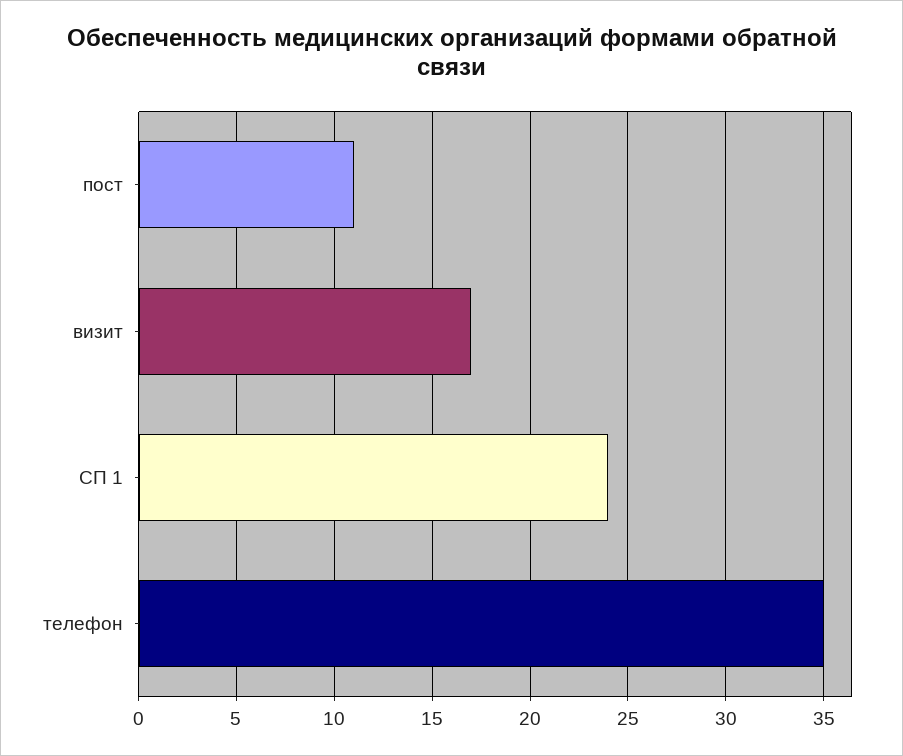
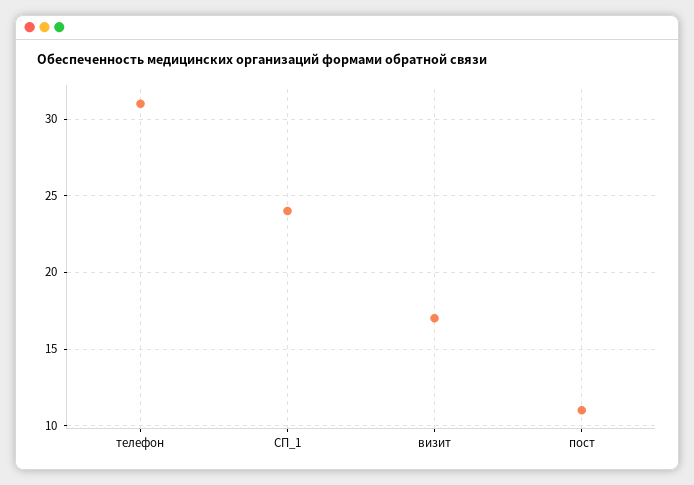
телефон: 35 -> 31

